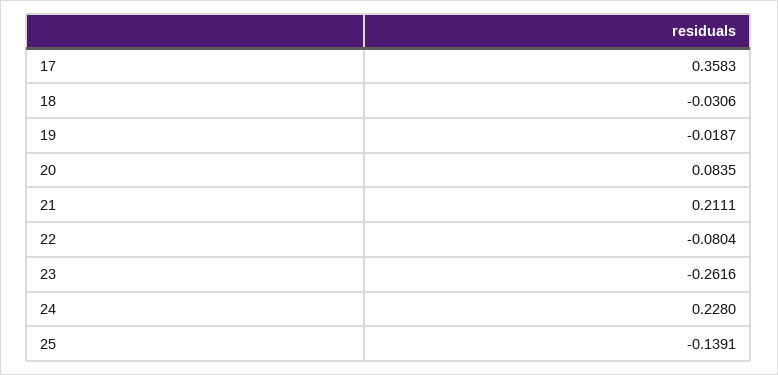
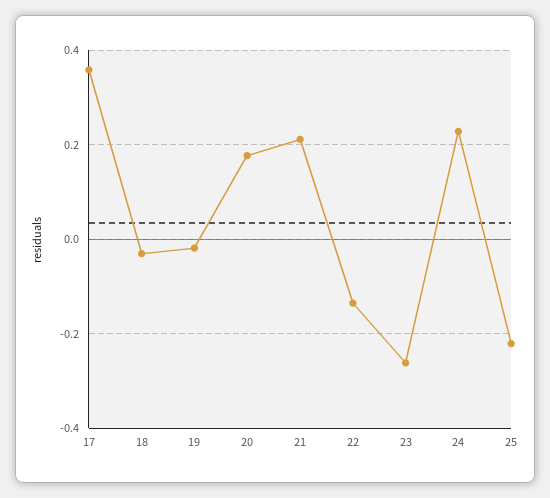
20: 0.0835 -> 0.18
22: -0.0804 -> -0.14
25: -0.1391 -> -0.22

